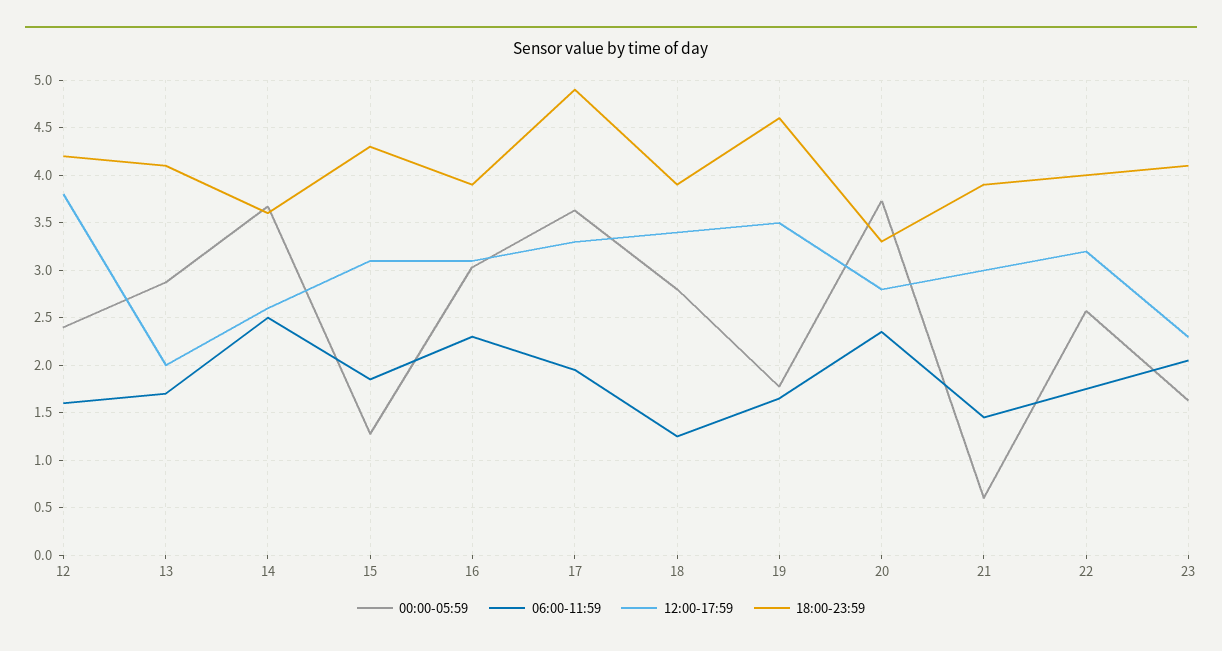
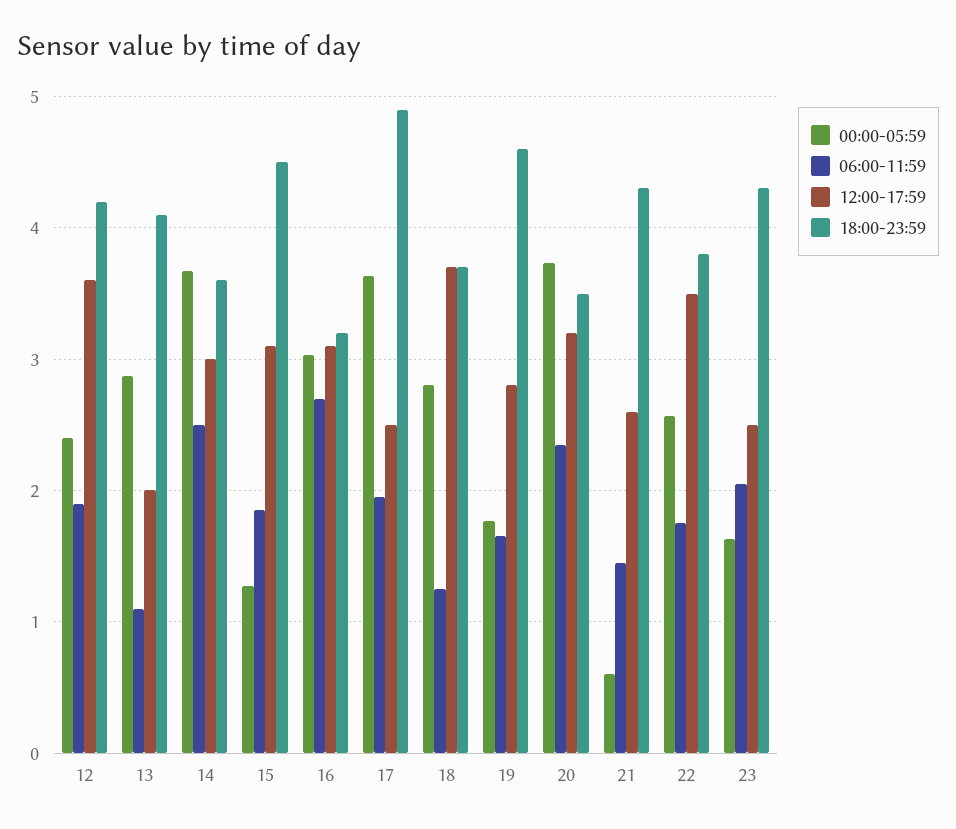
06:00-11:59, 12: 1.6 -> 1.9
12:00-17:59, 12: 3.8 -> 3.6
06:00-11:59, 13: 1.7 -> 1.1
12:00-17:59, 14: 2.6 -> 3
18:00-23:59, 15: 4.3 -> 4.5
06:00-11:59, 16: 2.3 -> 2.7
18:00-23:59, 16: 3.9 -> 3.2
12:00-17:59, 17: 3.3 -> 2.5
12:00-17:59, 18: 3.4 -> 3.7
18:00-23:59, 18: 3.9 -> 3.7
12:00-17:59, 19: 3.5 -> 2.8
12:00-17:59, 20: 2.8 -> 3.2
18:00-23:59, 20: 3.3 -> 3.5
12:00-17:59, 21: 3 -> 2.6
18:00-23:59, 21: 3.9 -> 4.3
12:00-17:59, 22: 3.2 -> 3.5
18:00-23:59, 22: 4 -> 3.8
12:00-17:59, 23: 2.3 -> 2.5
18:00-23:59, 23: 4.1 -> 4.3

